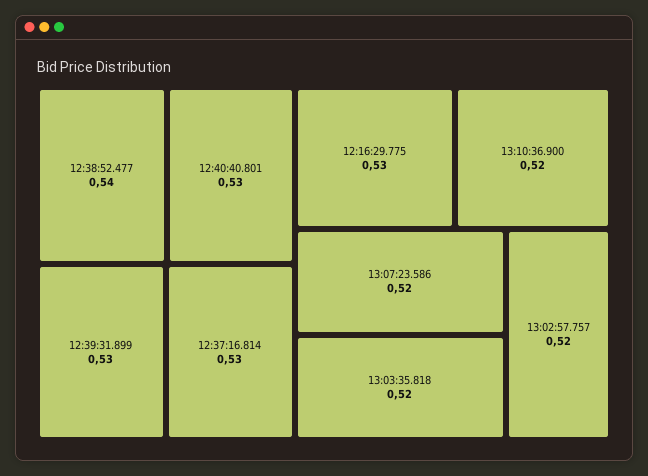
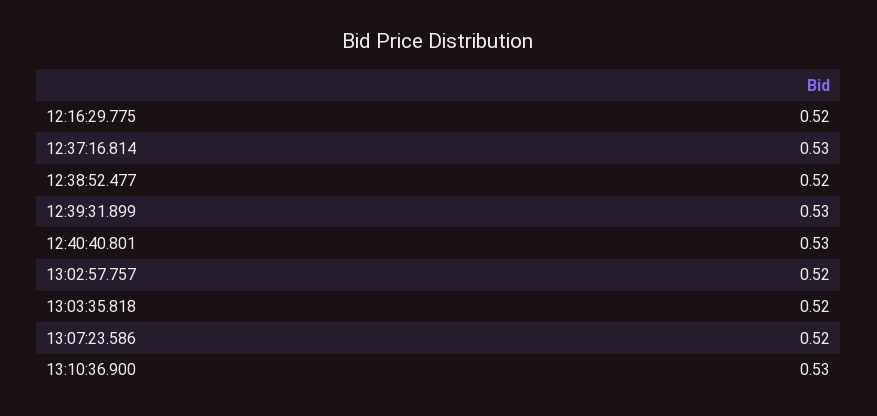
12:38:52.477: 0.54 -> 0.52
12:16:29.775: 0.53 -> 0.52
13:10:36.900: 0.52 -> 0.53

